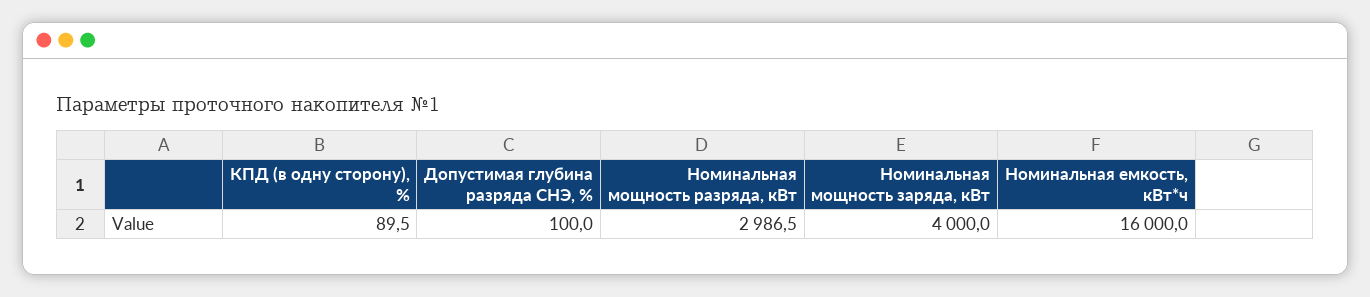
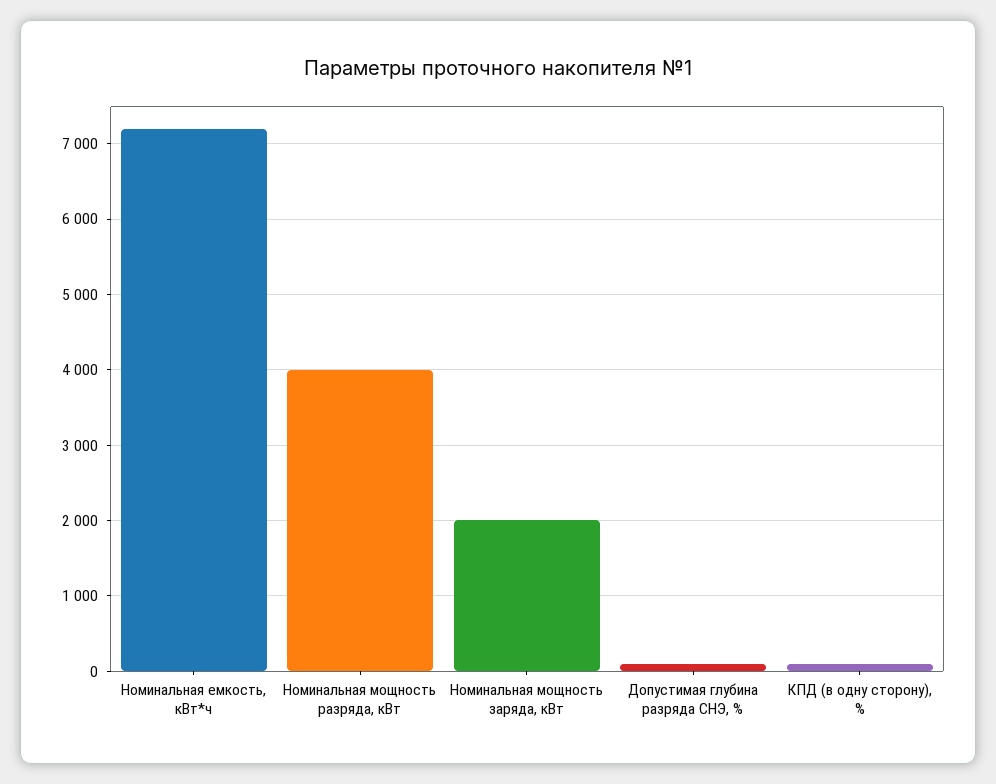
Номинальная мощность разряда, кВт: 2986.5 -> 4000
Номинальная мощность заряда, кВт: 4000 -> 2000
Номинальная емкость, кВт*ч: 16000 -> 7200

